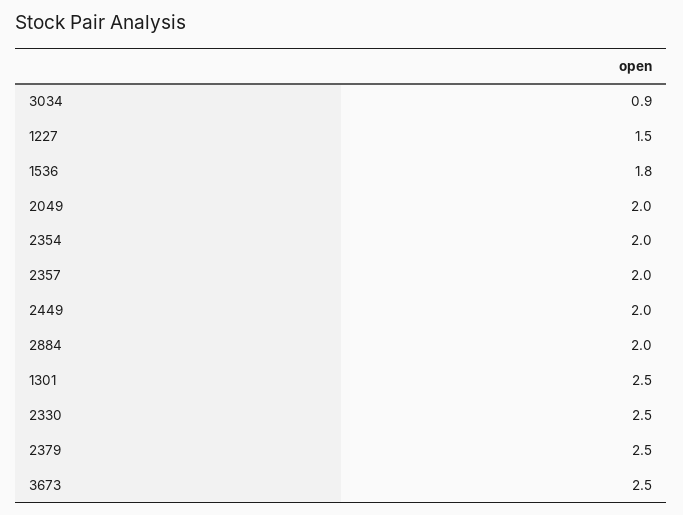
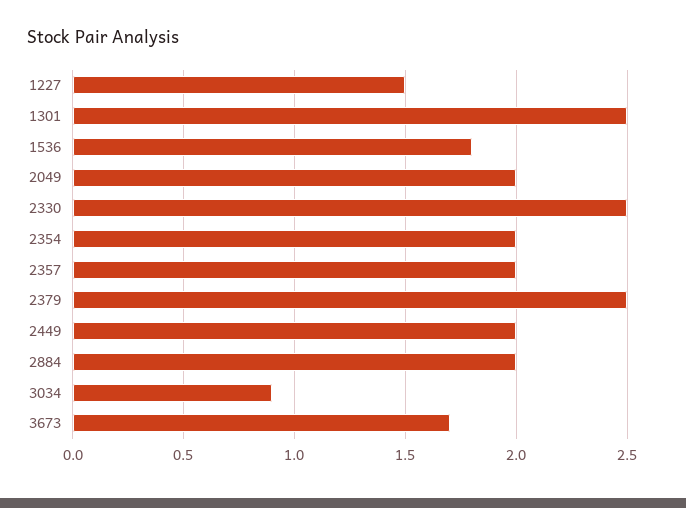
3673: 2.5 -> 1.7

